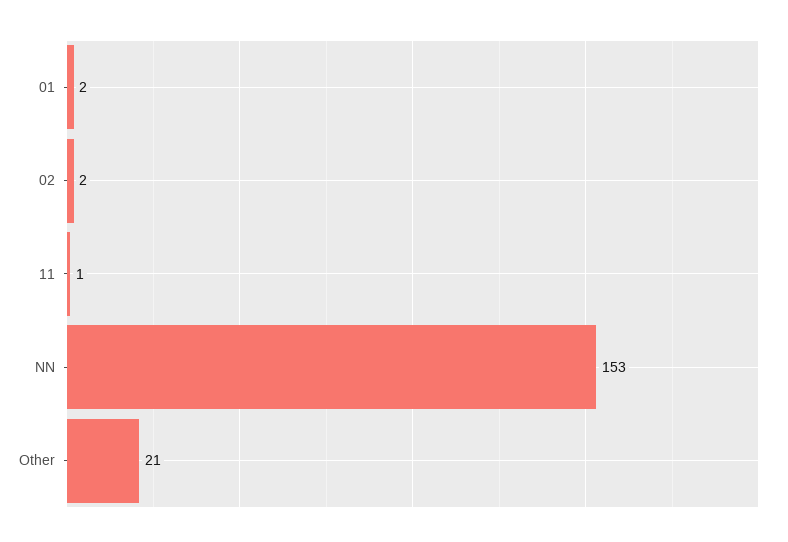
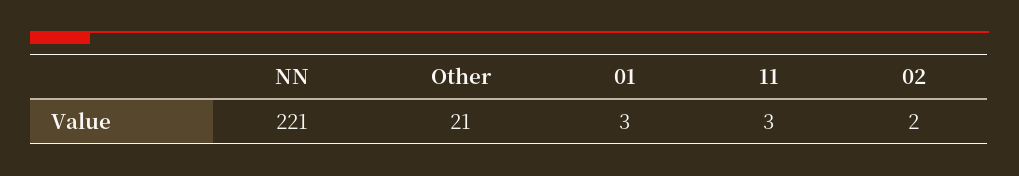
01: 2 -> 3
11: 1 -> 3
NN: 153 -> 221

